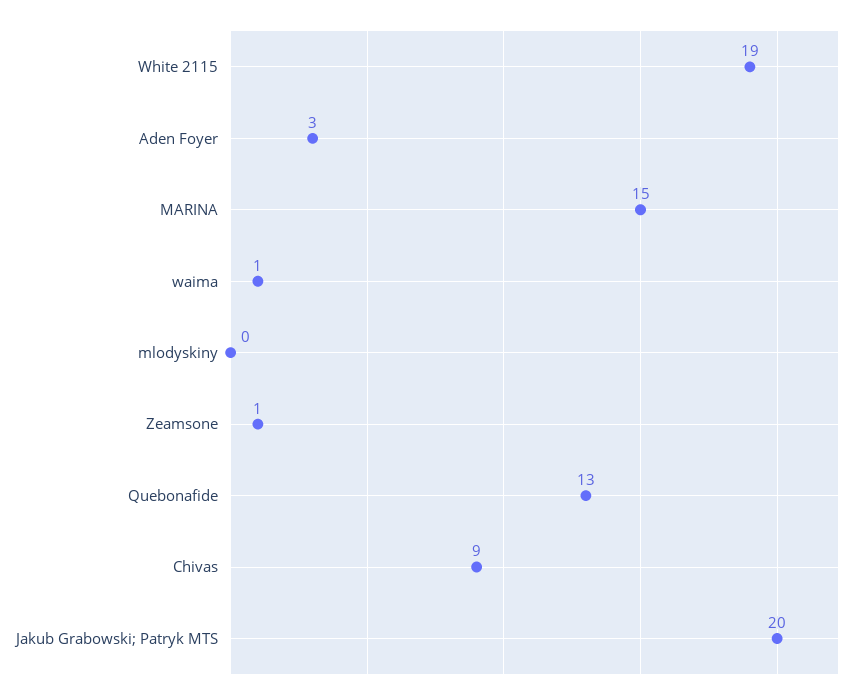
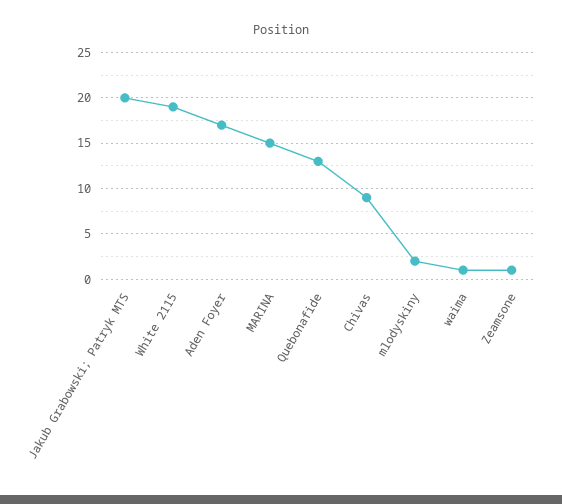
Aden Foyer: 3 -> 17
mlodyskiny: 0 -> 2

